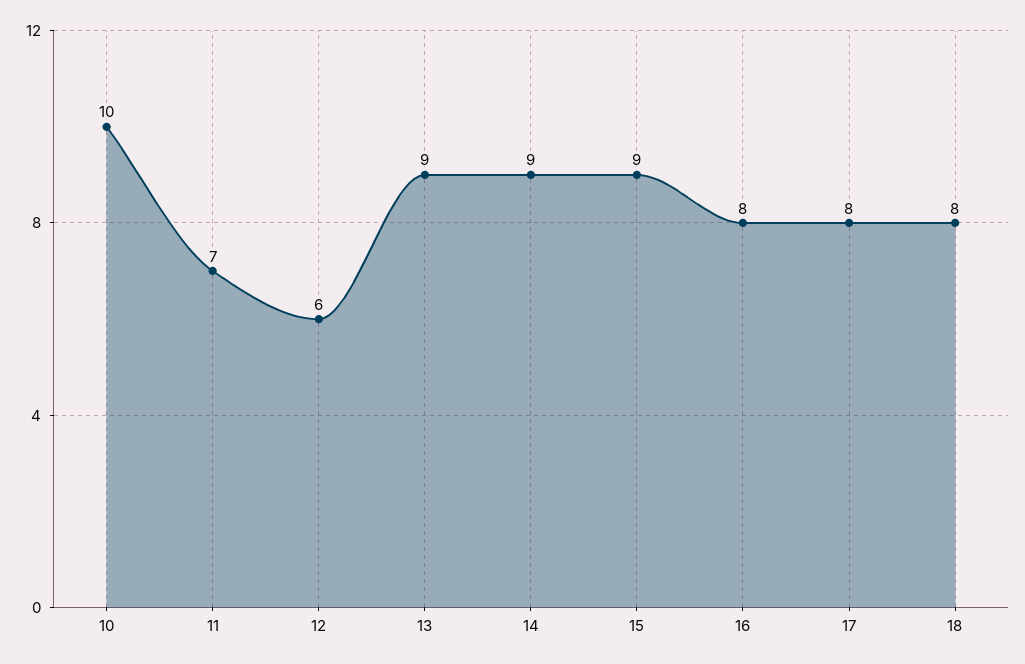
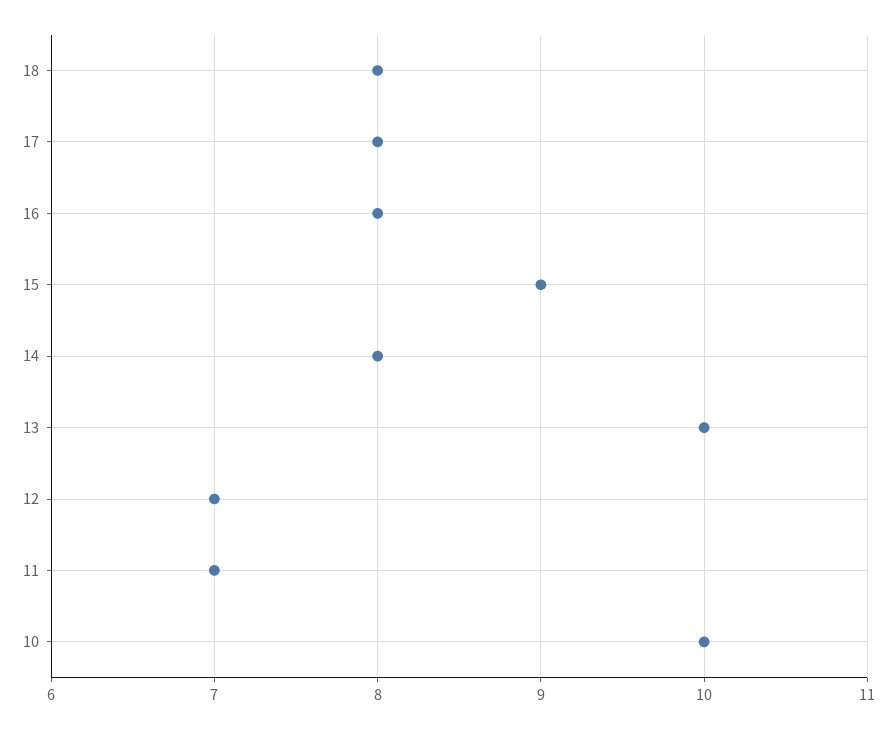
12: 6 -> 7
13: 9 -> 10
14: 9 -> 8

